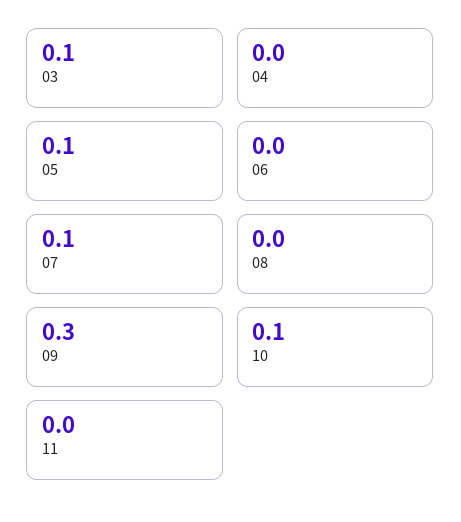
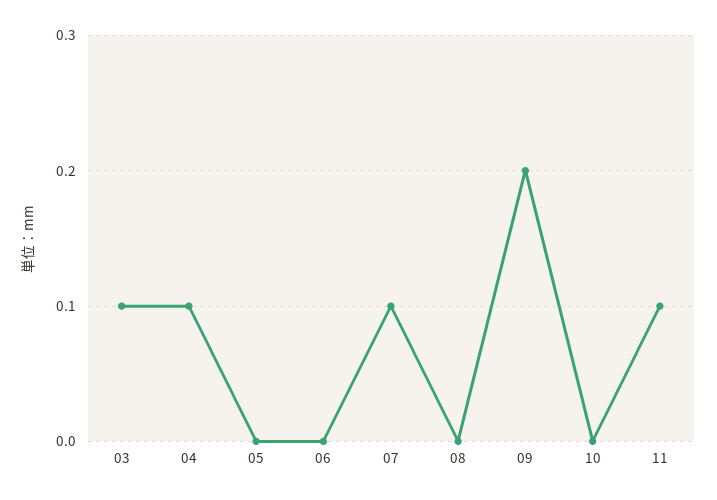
04: 0 -> 0.1
05: 0.1 -> 0
09: 0.3 -> 0.2
10: 0.1 -> 0
11: 0 -> 0.1

